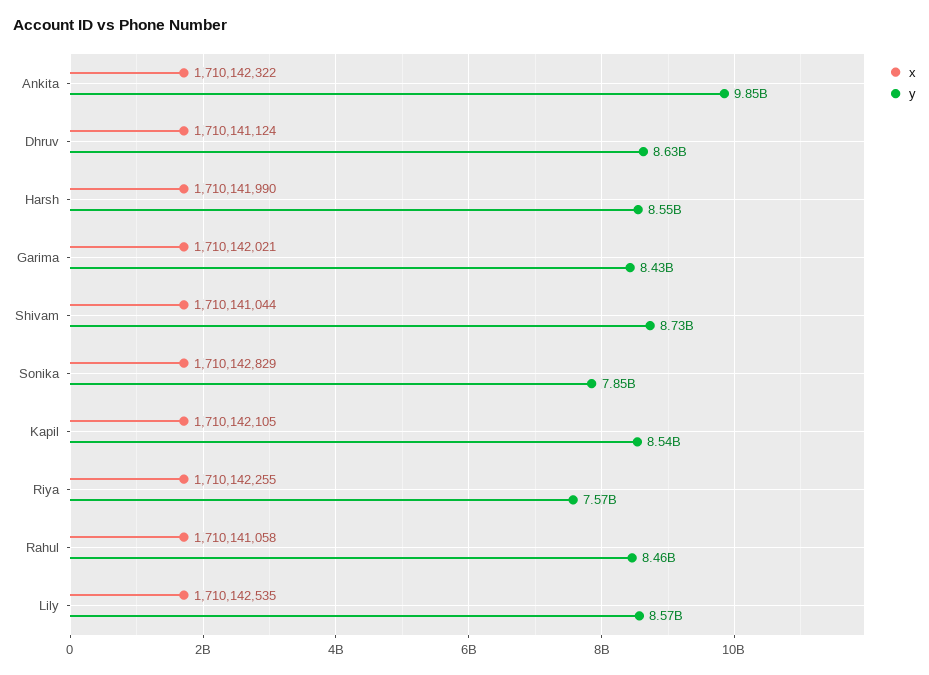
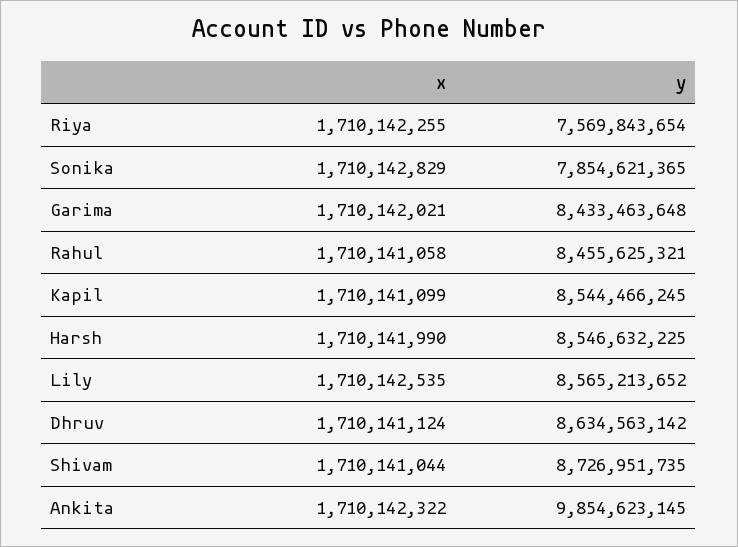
x, Kapil: 1710142105 -> 1710141099

